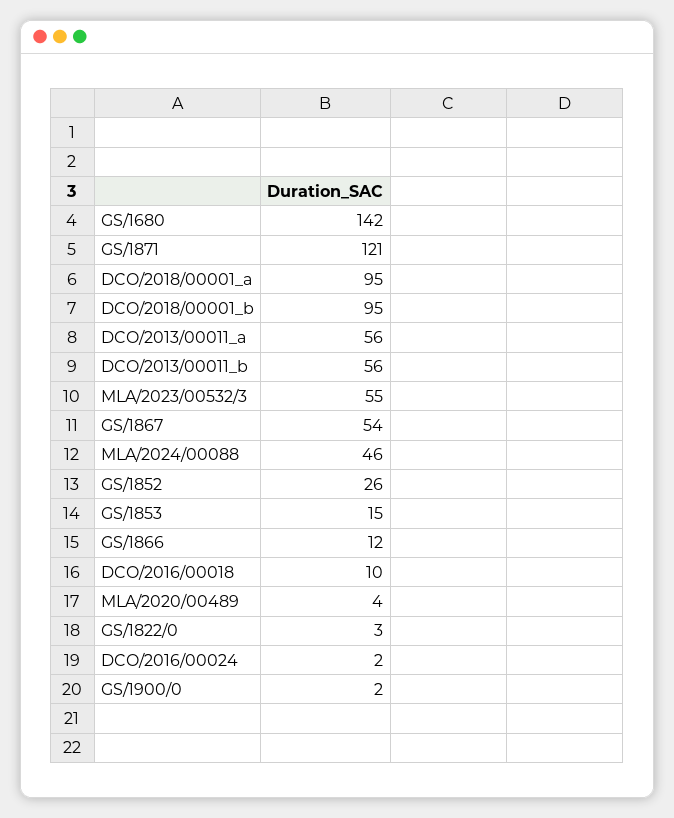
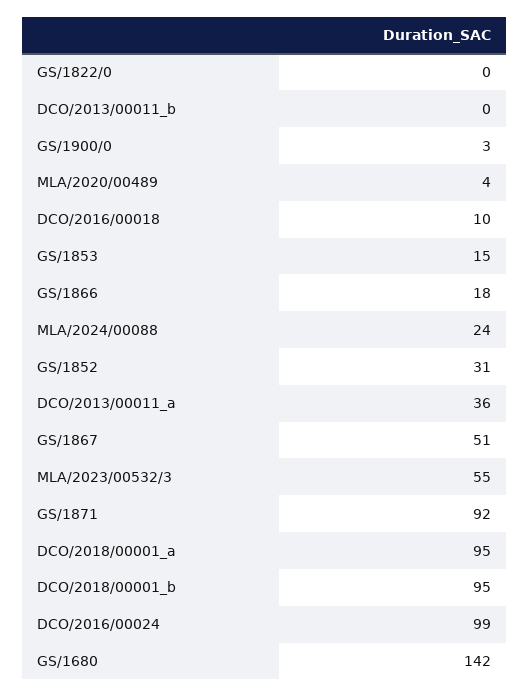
GS/1871: 121 -> 92
DCO/2013/00011_a: 56 -> 36
DCO/2013/00011_b: 56 -> 0
GS/1867: 54 -> 51
MLA/2024/00088: 46 -> 24
GS/1852: 26 -> 31
GS/1866: 12 -> 18
GS/1822/0: 3 -> 0
DCO/2016/00024: 2 -> 99
GS/1900/0: 2 -> 3

